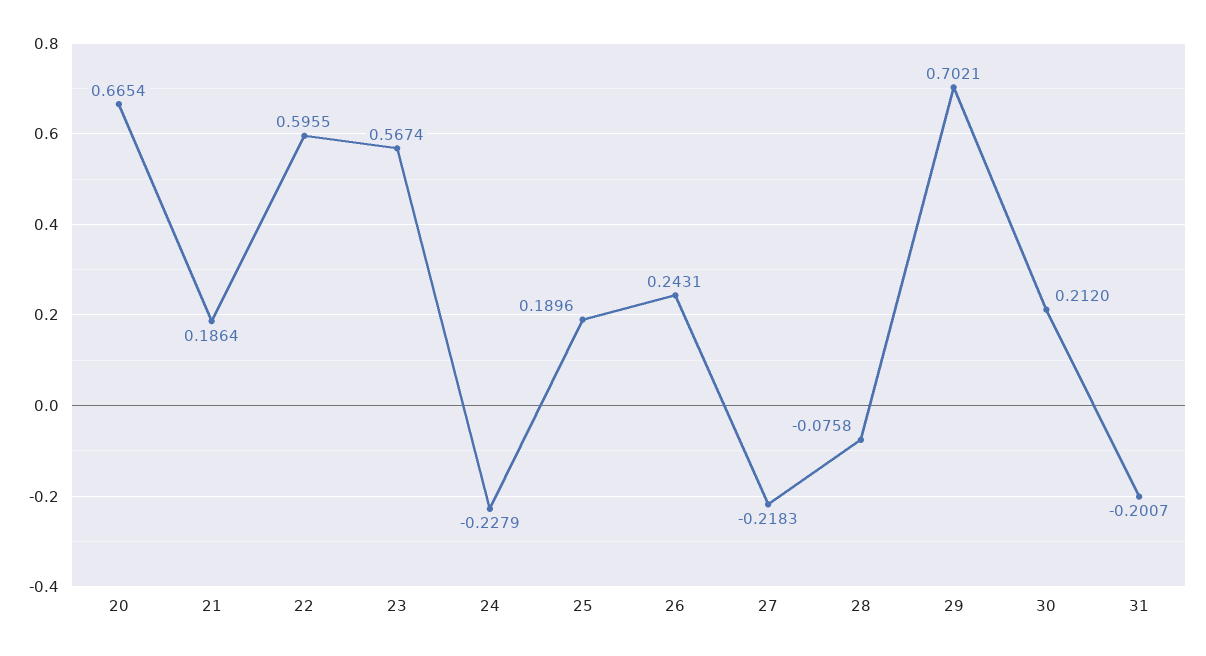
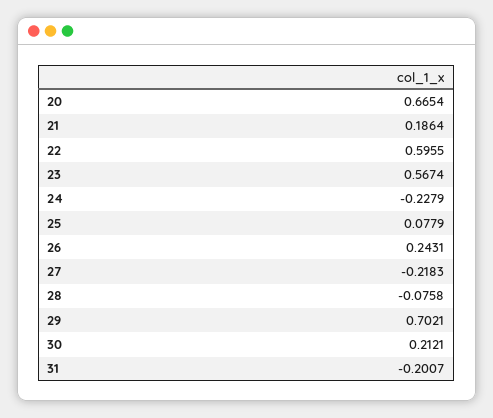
25: 0.1896 -> 0.0779
30: 0.212 -> 0.2121

